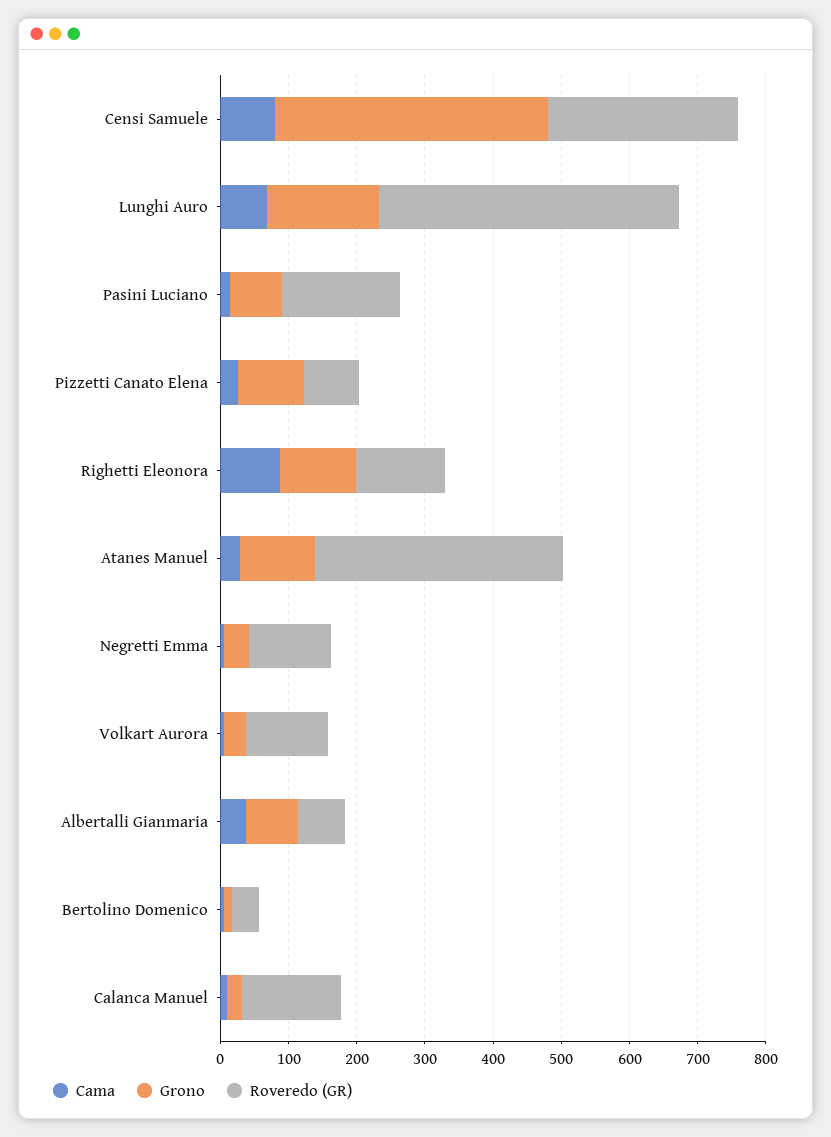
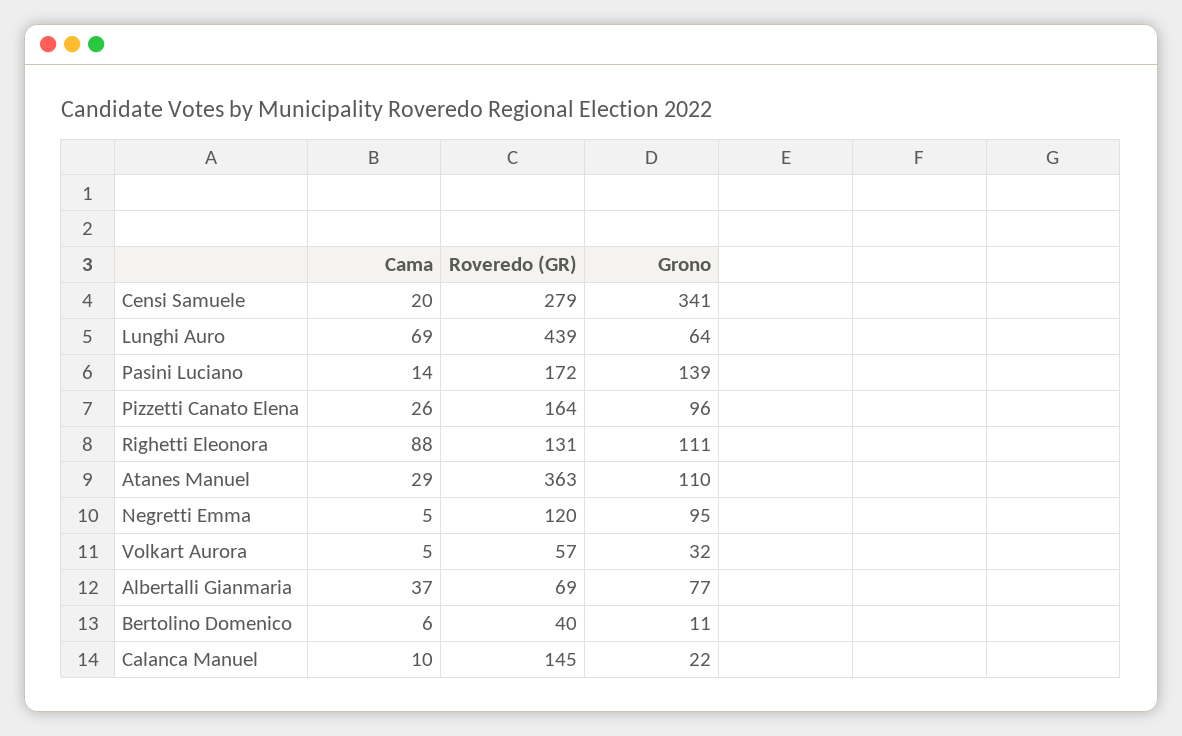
Cama, Censi Samuele: 80 -> 20
Grono, Censi Samuele: 400 -> 341
Grono, Lunghi Auro: 160 -> 64
Grono, Pasini Luciano: 80 -> 139
Roveredo (GR), Pizzetti Canato Elena: 80 -> 164
Grono, Negretti Emma: 40 -> 95
Roveredo (GR), Volkart Aurora: 120 -> 57

